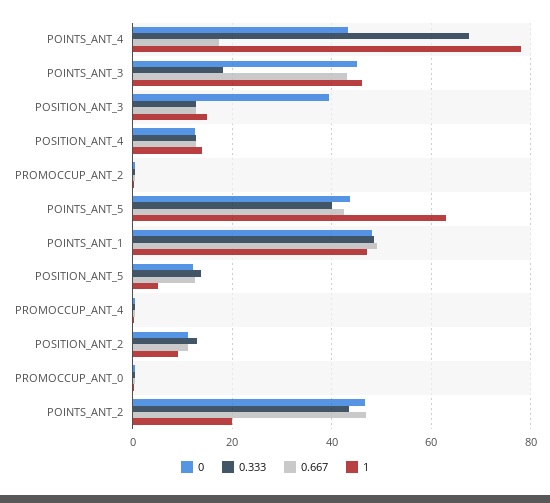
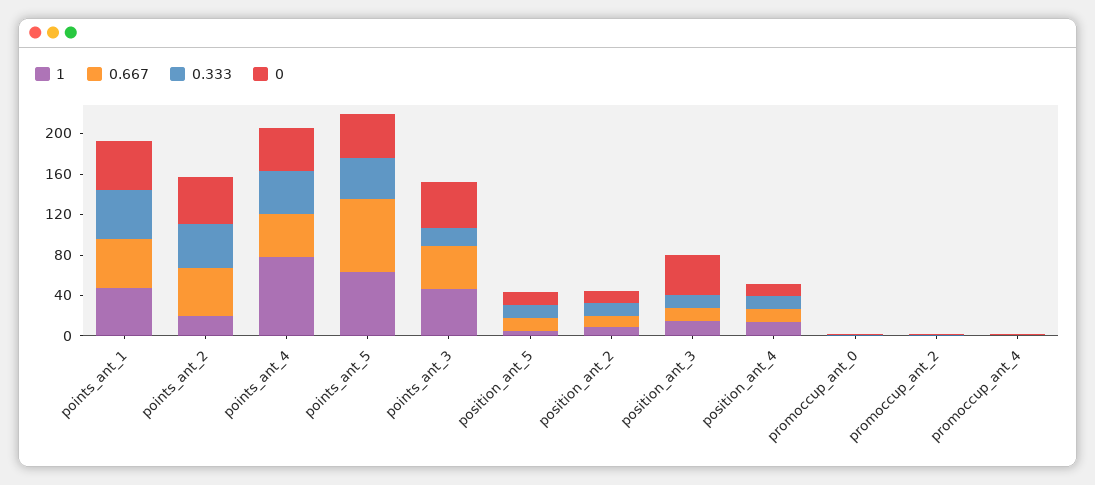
0.333, POINTS_ANT_4: 68 -> 40
0.667, POINTS_ANT_4: 18 -> 40
0.667, POINTS_ANT_5: 42 -> 70

